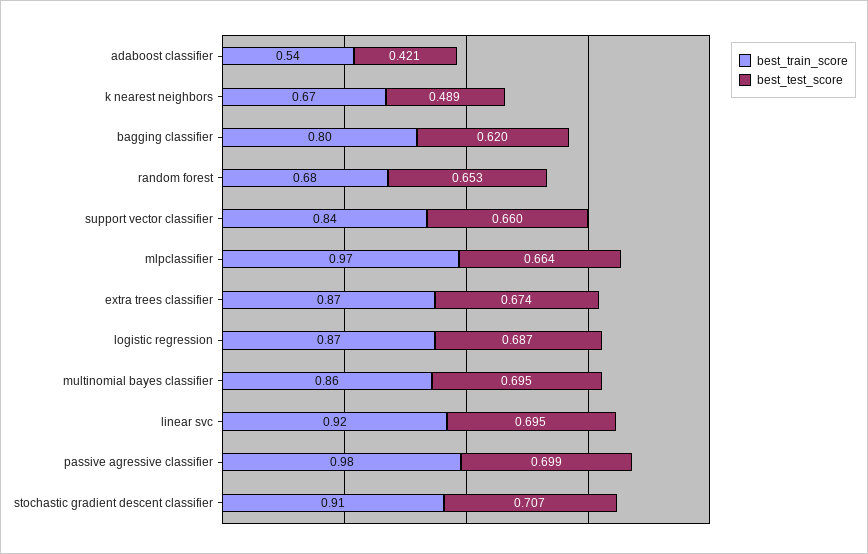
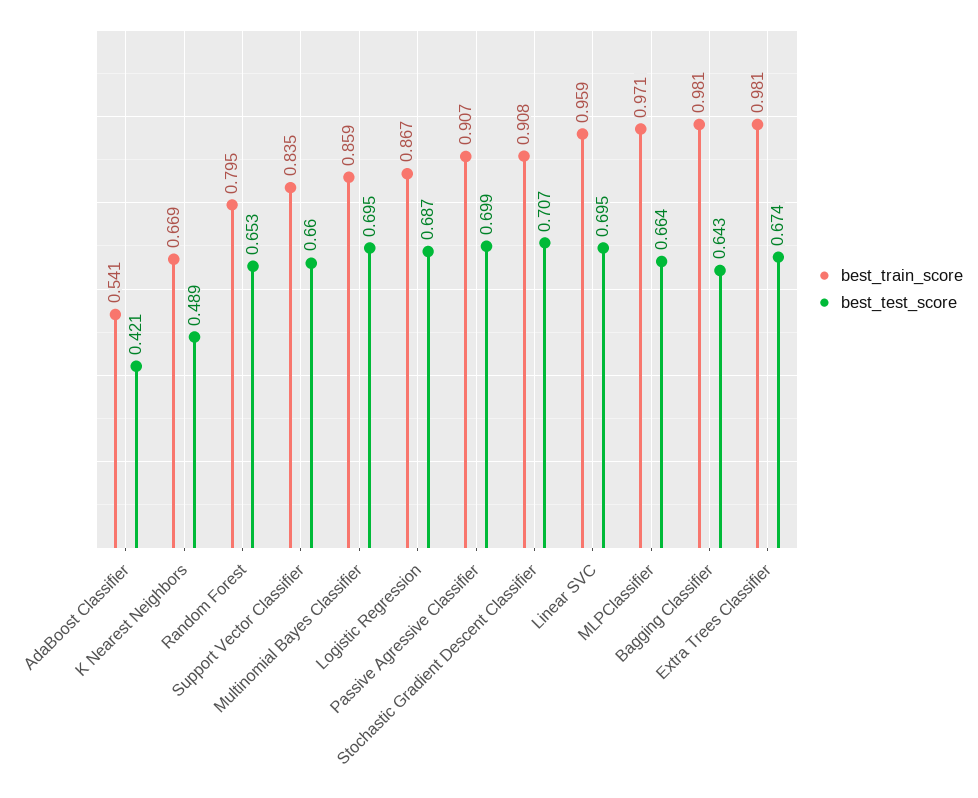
best_train_score, bagging classifier: 0.8 -> 0.981
best_test_score, bagging classifier: 0.62 -> 0.643
best_train_score, random forest: 0.68 -> 0.795
best_train_score, extra trees classifier: 0.87 -> 0.981
best_train_score, linear svc: 0.92 -> 0.959
best_train_score, passive agressive classifier: 0.98 -> 0.907

